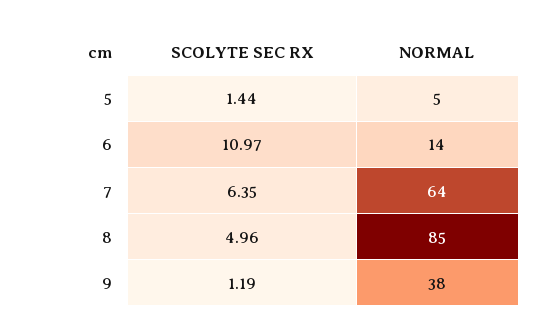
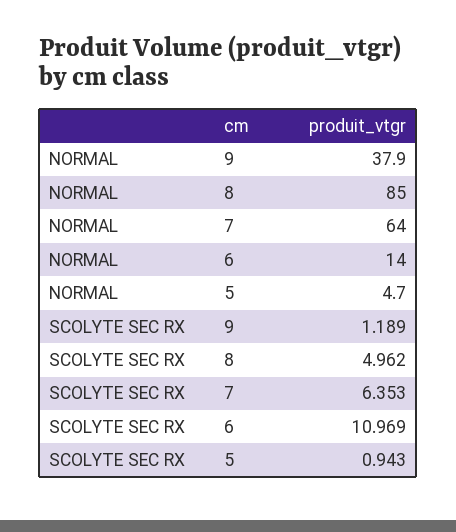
SCOLYTE SEC RX, 5: 1.44 -> 0.943

